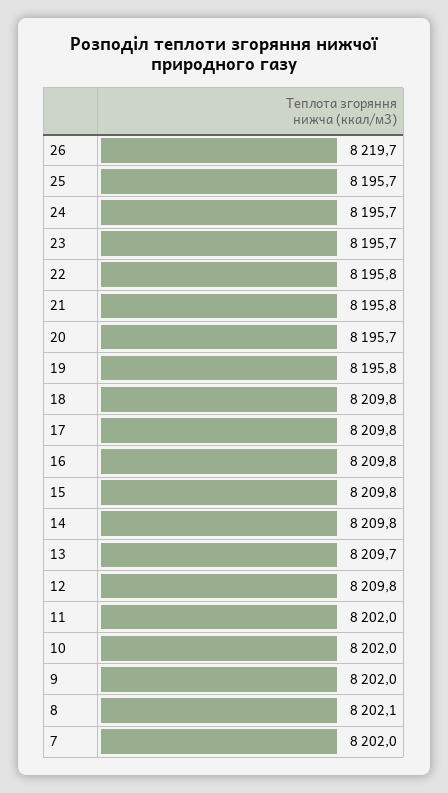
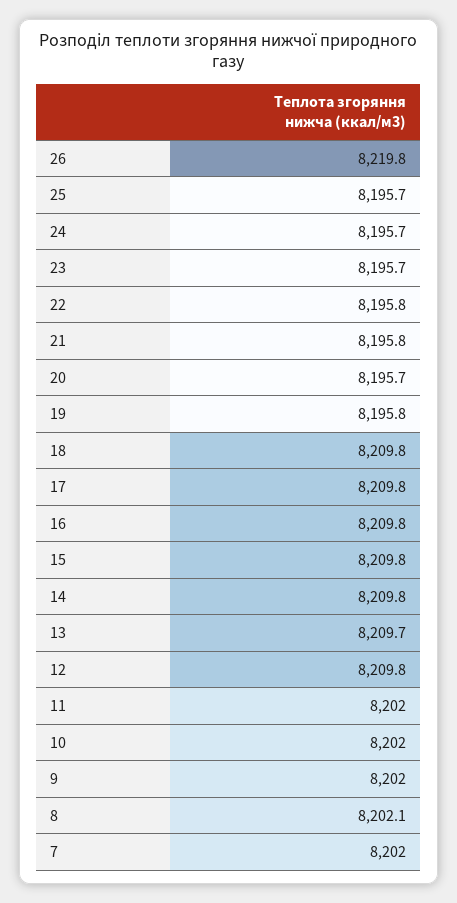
26: 8219.7 -> 8219.8

